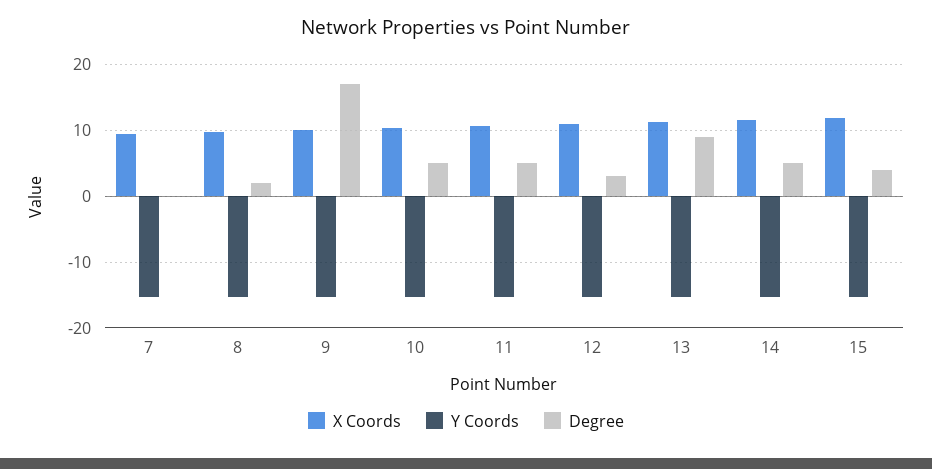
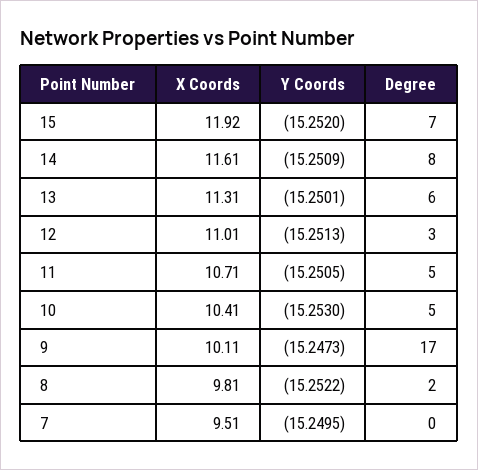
Degree, 13: 9 -> 6
Degree, 14: 5 -> 8
Degree, 15: 4 -> 7

